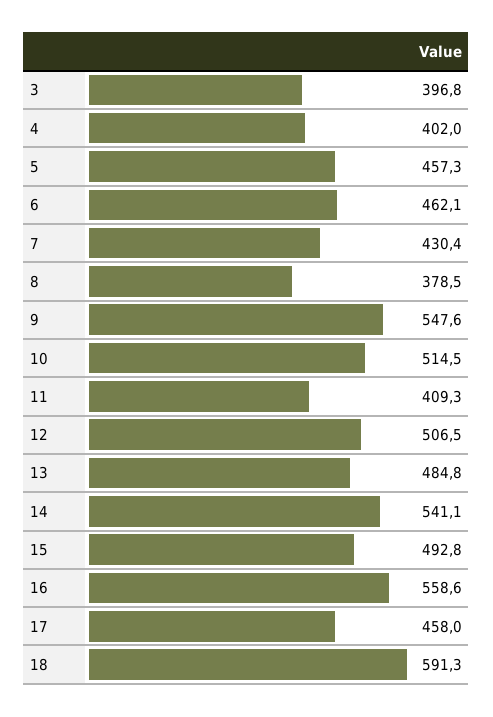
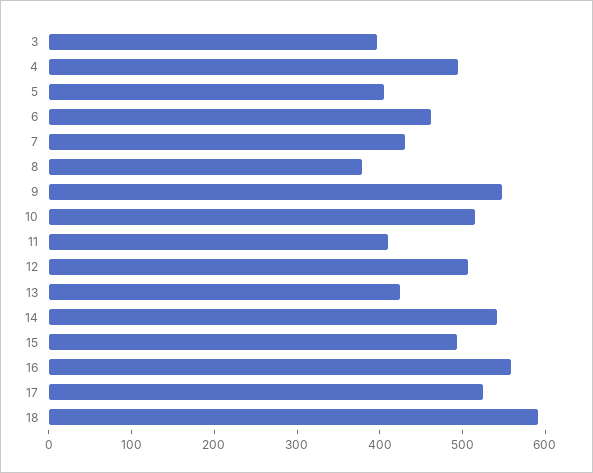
4: 402 -> 500
5: 457.3 -> 400
13: 484.8 -> 420
17: 458 -> 520

